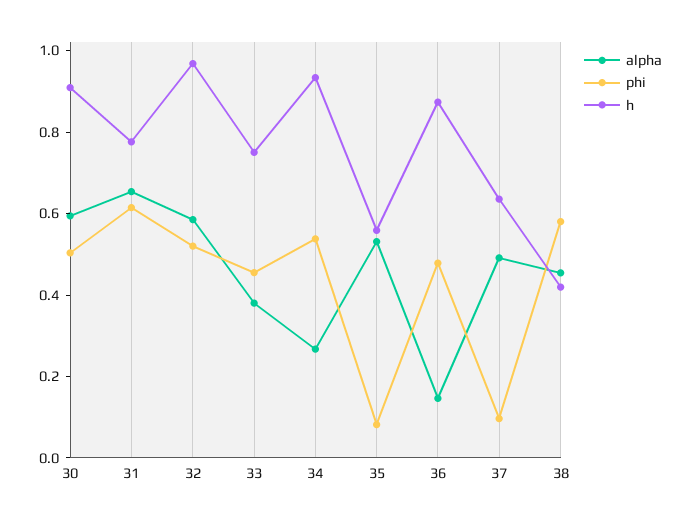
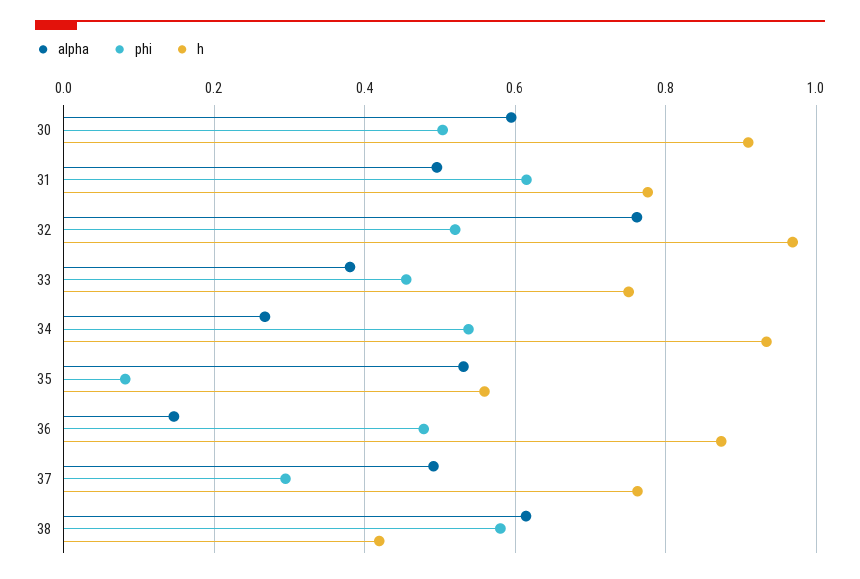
alpha, 31: 0.65 -> 0.5
alpha, 32: 0.6 -> 0.76
phi, 37: 0.1 -> 0.3
h, 37: 0.65 -> 0.76
alpha, 38: 0.45 -> 0.62

